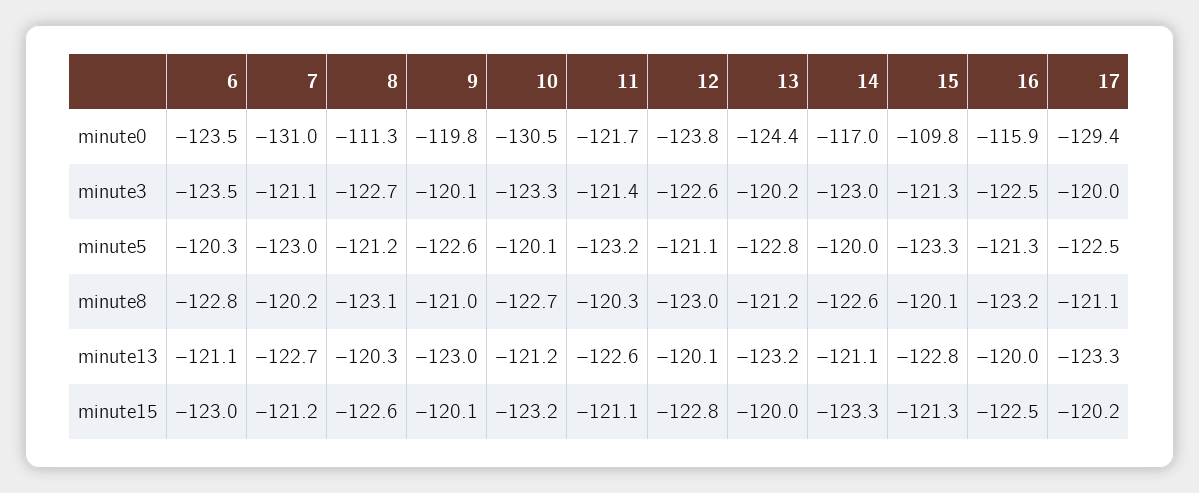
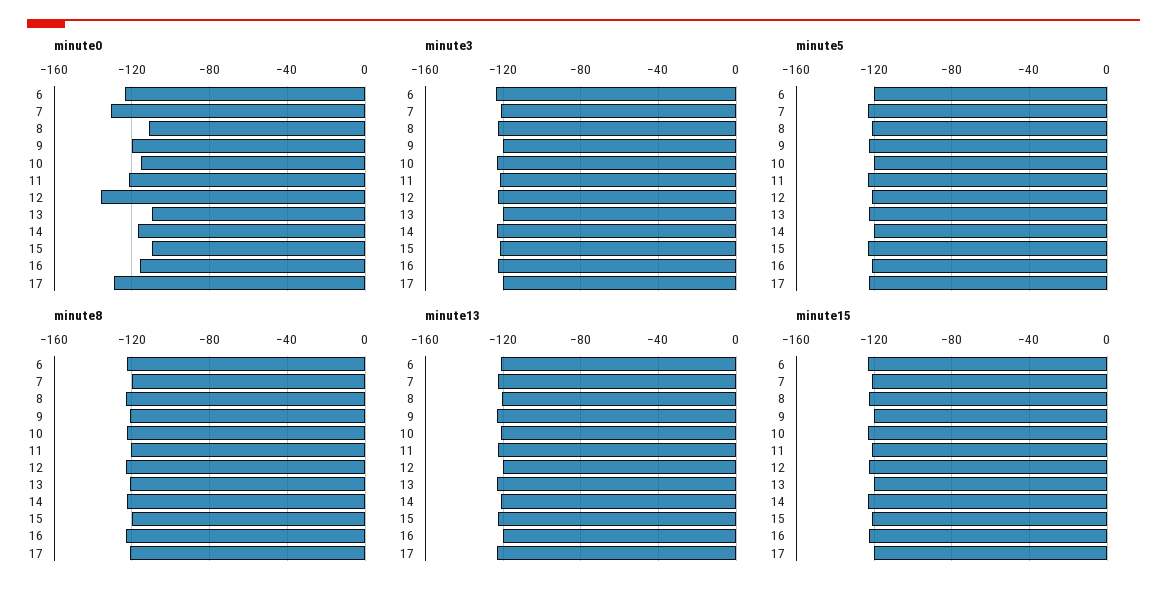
minute0, 10: -130.5 -> -115
minute0, 12: -123.8 -> -135
minute0, 13: -124.4 -> -110

